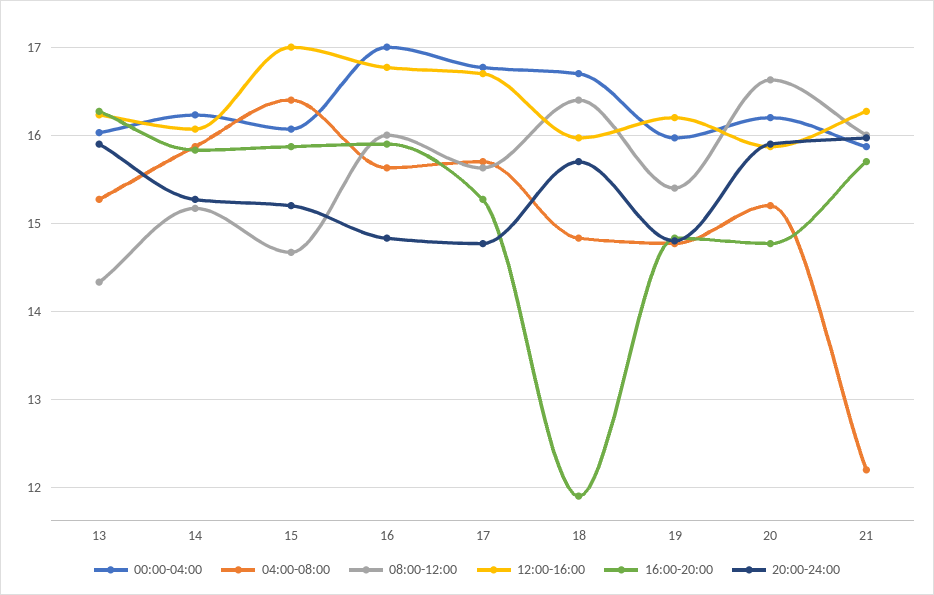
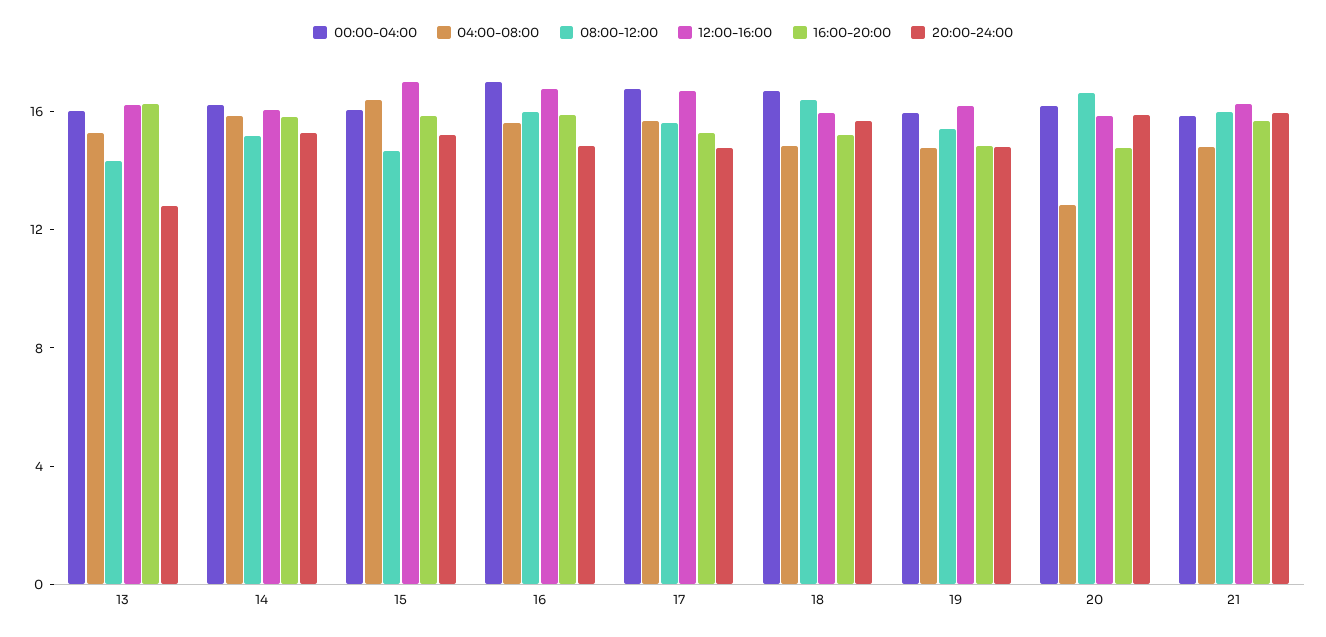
20:00-24:00, 13: 15.9 -> 13
16:00-20:00, 18: 11.9 -> 15
04:00-08:00, 20: 15.2 -> 13
04:00-08:00, 21: 12.2 -> 15

